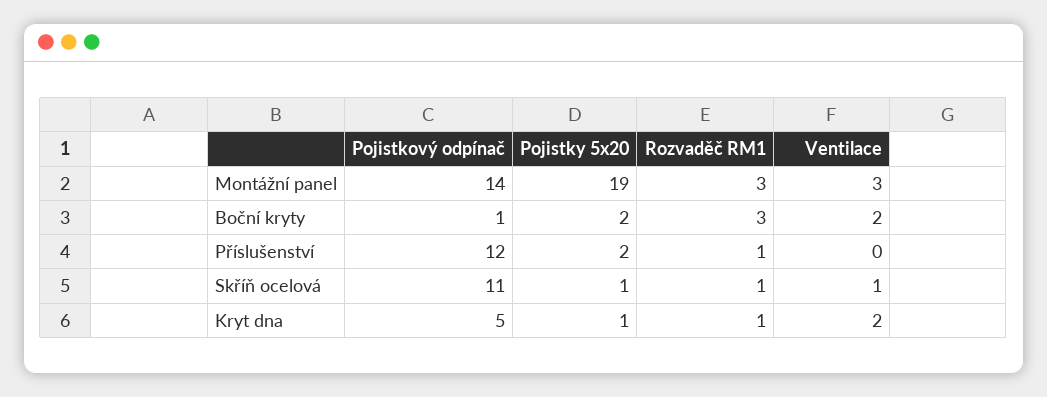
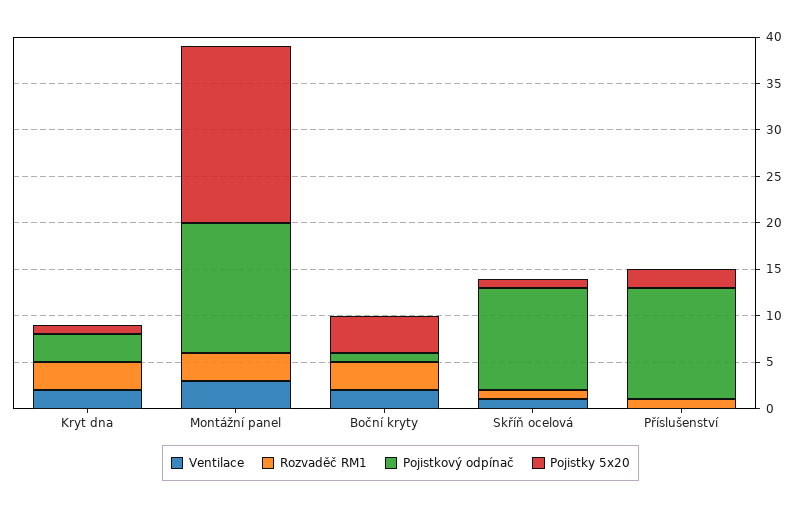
Pojistky 5x20, Boční kryty: 2 -> 4
Pojistkový odpínač, Kryt dna: 5 -> 3
Rozvaděč RM1, Kryt dna: 1 -> 3

